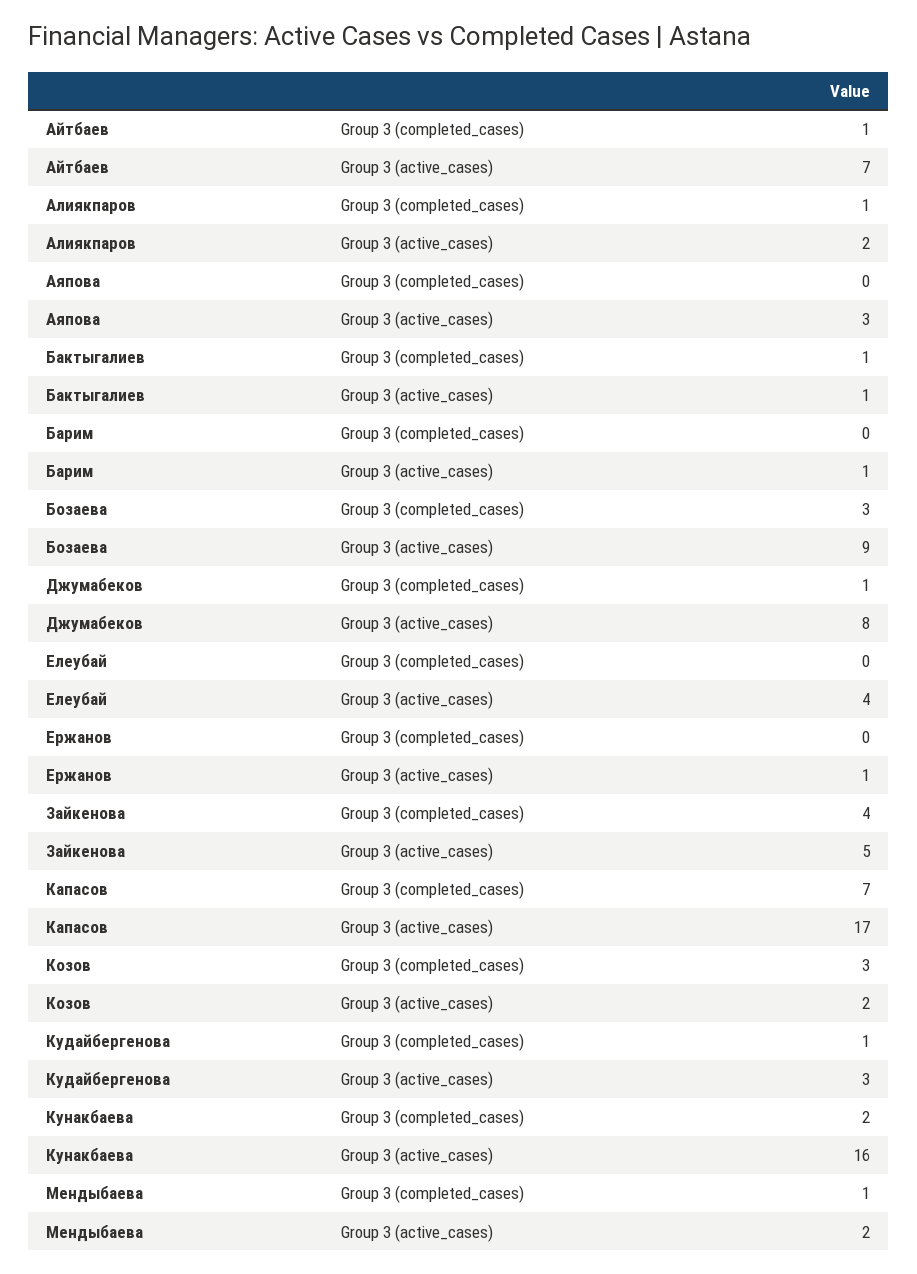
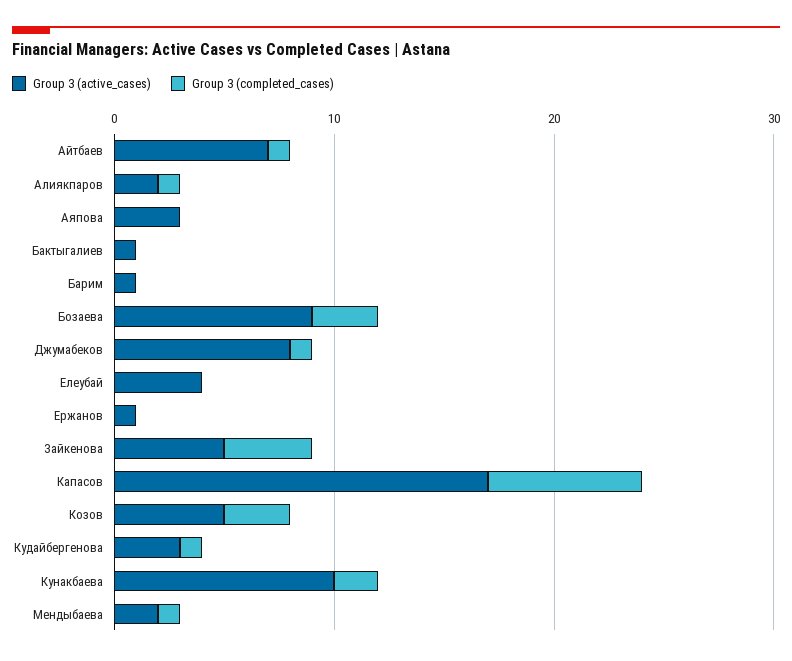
Group 3 (completed_cases), Бактыгалиев: 1 -> 0
Group 3 (active_cases), Козов: 2 -> 5
Group 3 (active_cases), Кунакбаева: 16 -> 10

